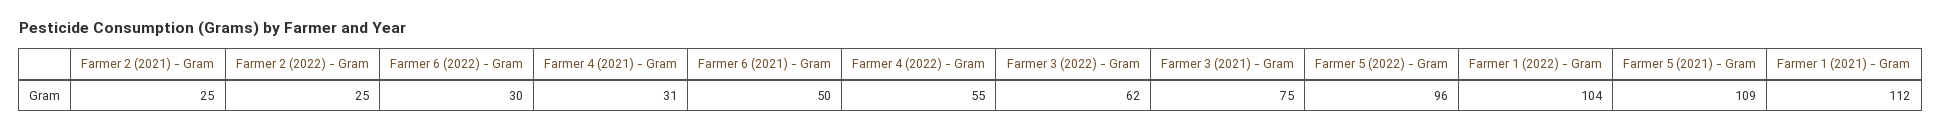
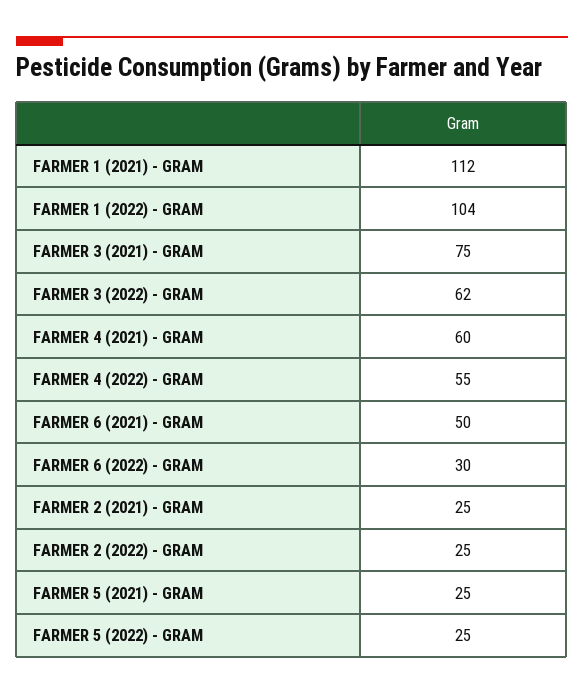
Farmer 4 (2021) - Gram: 31 -> 60
Farmer 5 (2022) - Gram: 96 -> 25
Farmer 5 (2021) - Gram: 109 -> 25

